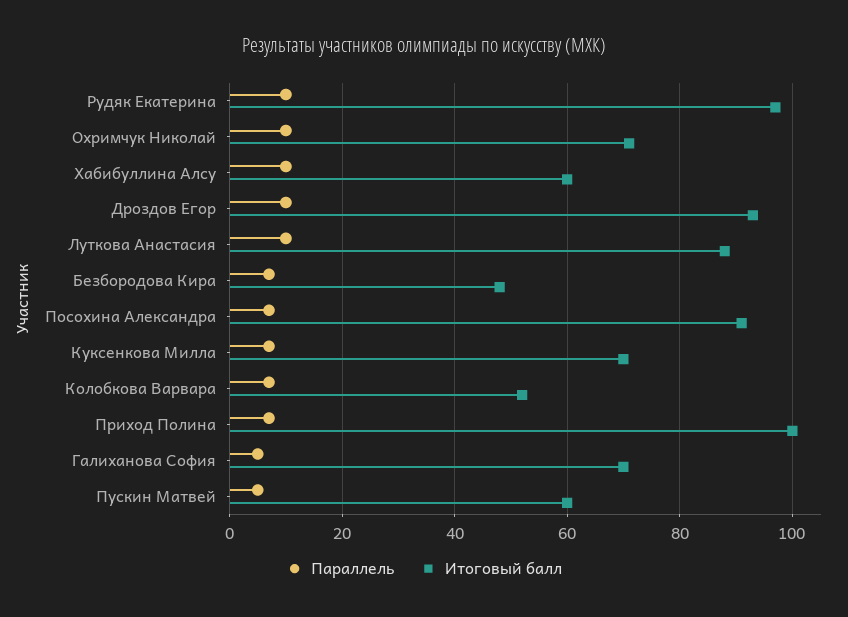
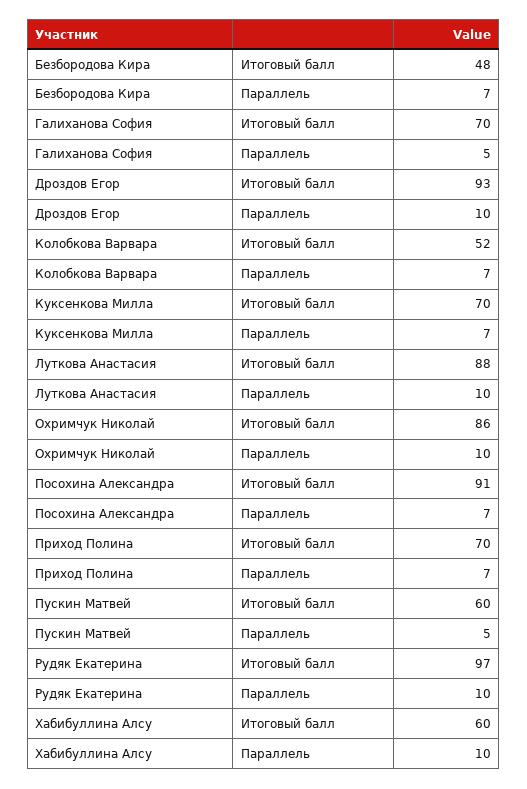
Итоговый балл, Охримчук Николай: 70 -> 86
Итоговый балл, Приход Полина: 100 -> 70

